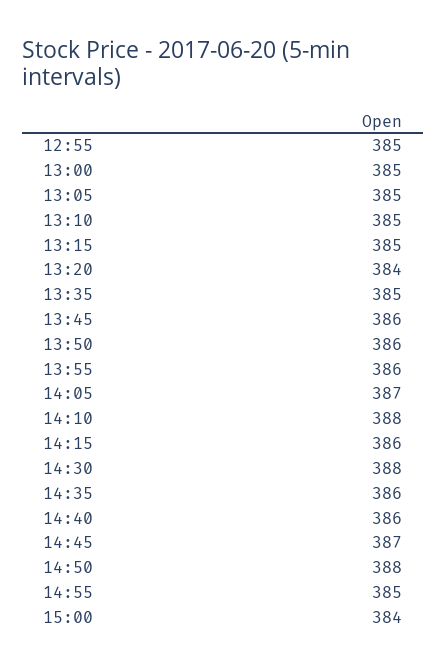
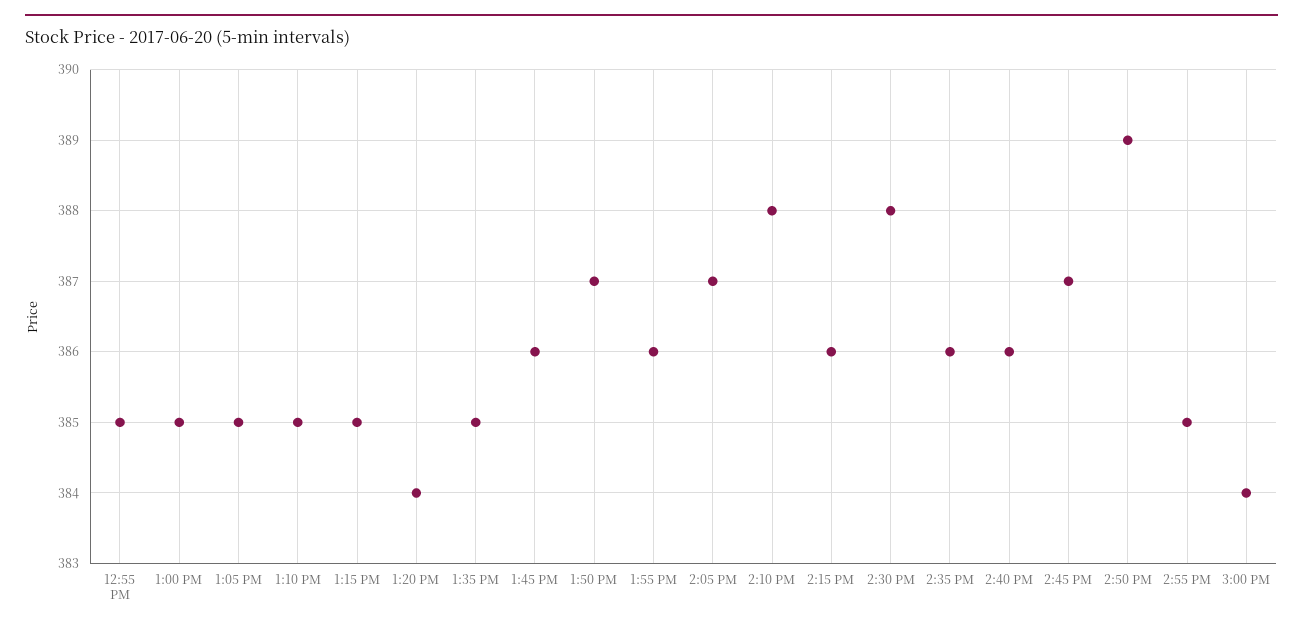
13:50: 386 -> 387
14:50: 388 -> 389

